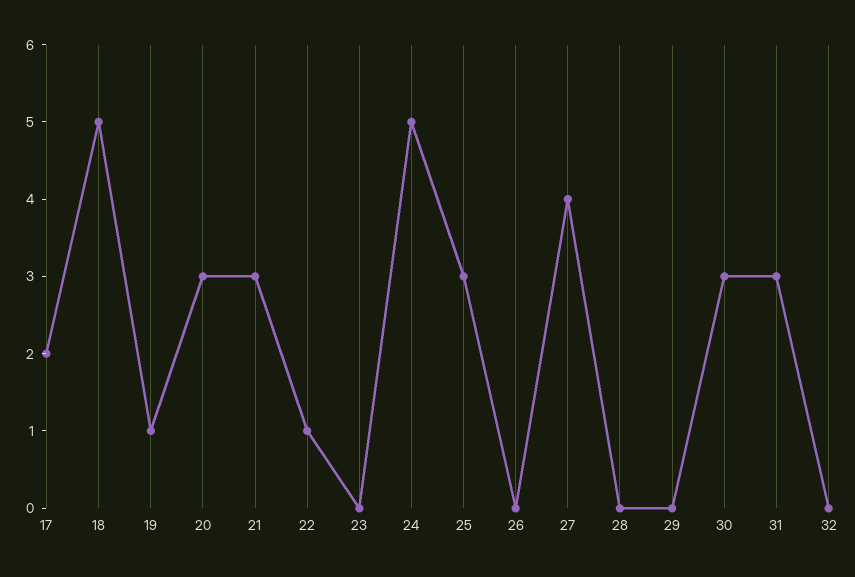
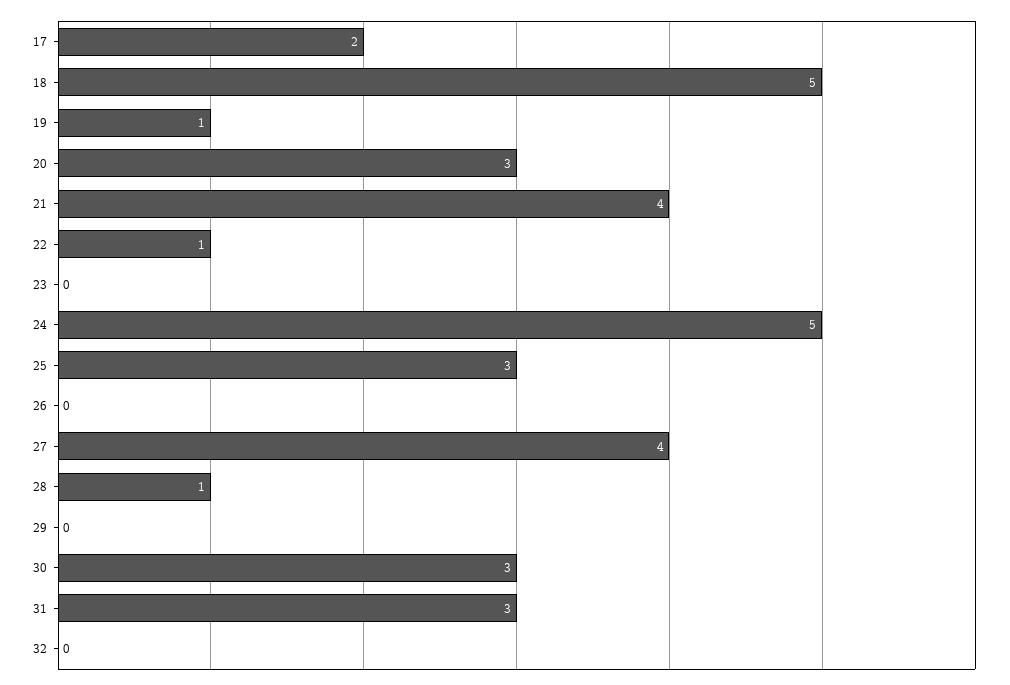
21: 3 -> 4
28: 0 -> 1

